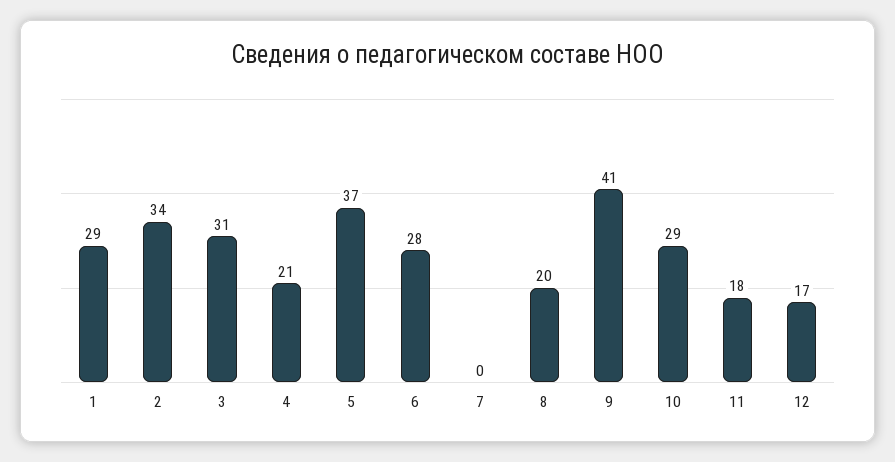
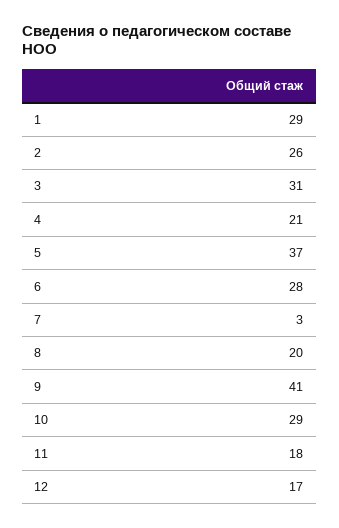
2: 34 -> 26
7: 0 -> 3

